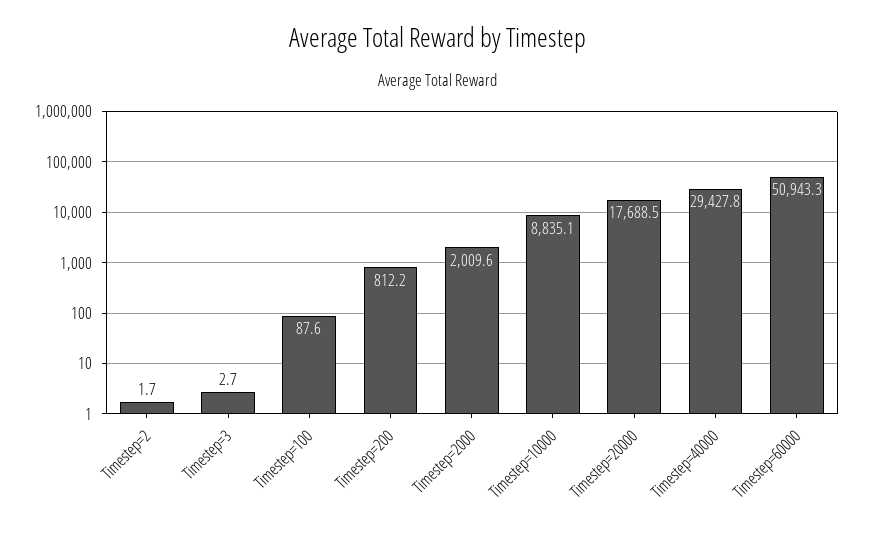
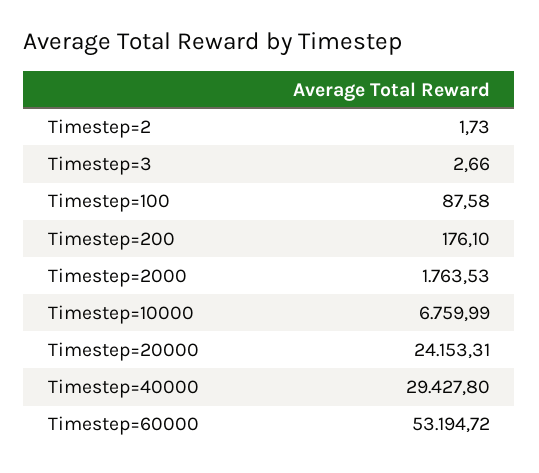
Timestep=200: 812.2 -> 176.1
Timestep=2000: 2009.6 -> 1763.53
Timestep=10000: 8835.1 -> 6759.99
Timestep=20000: 17688.5 -> 24153.31
Timestep=60000: 50943.3 -> 53194.72

